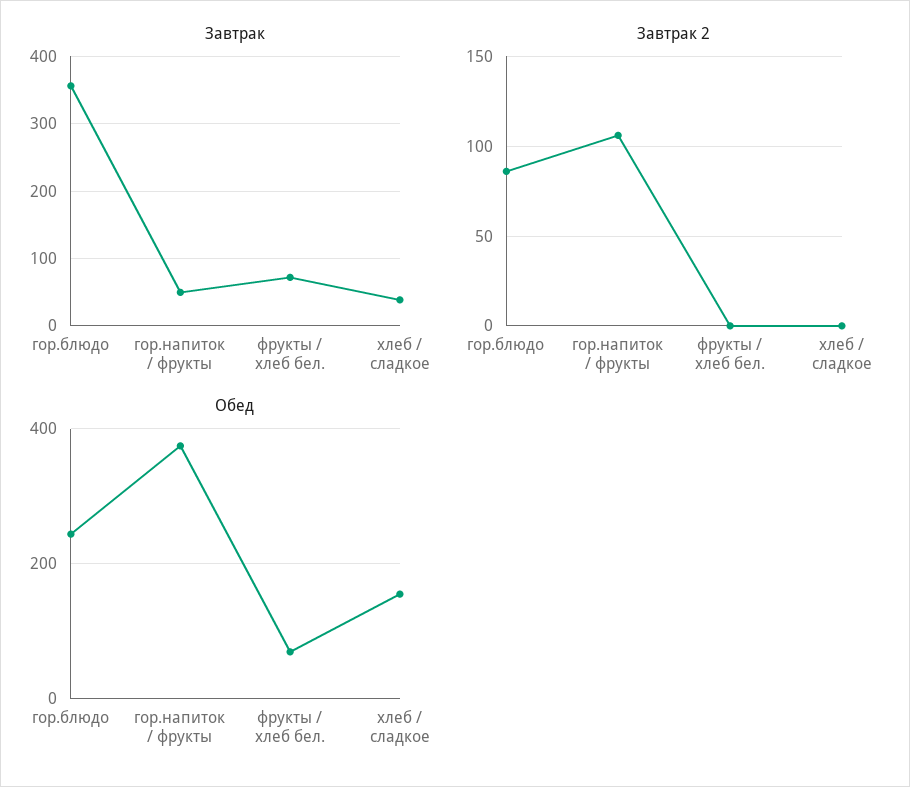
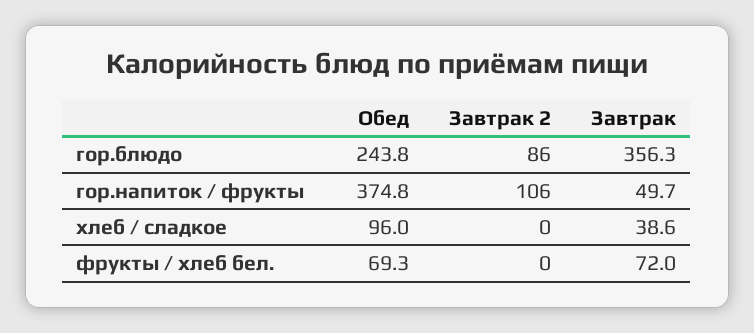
Обед, хлеб / сладкое: 160 -> 96

